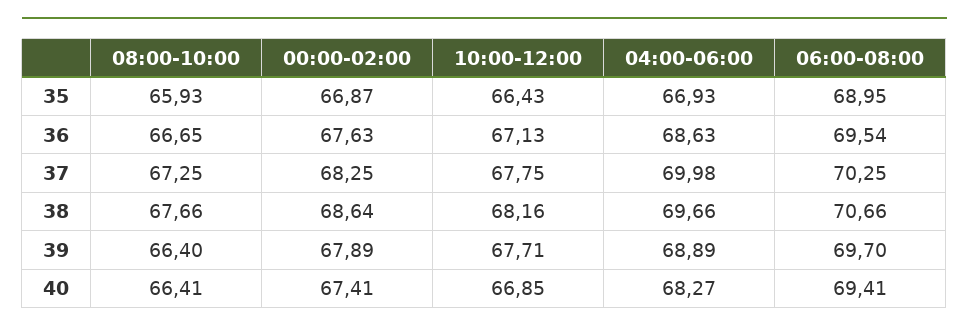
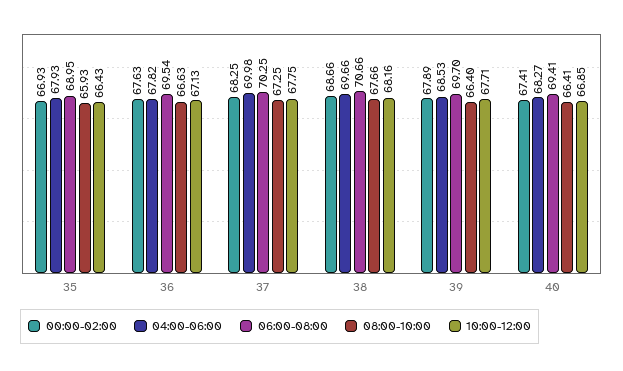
00:00-02:00, 35: 66.87 -> 66.93
04:00-06:00, 35: 66.93 -> 67.93
08:00-10:00, 36: 66.65 -> 66.63
04:00-06:00, 36: 68.63 -> 67.82
00:00-02:00, 38: 68.64 -> 68.66
04:00-06:00, 39: 68.89 -> 68.53

